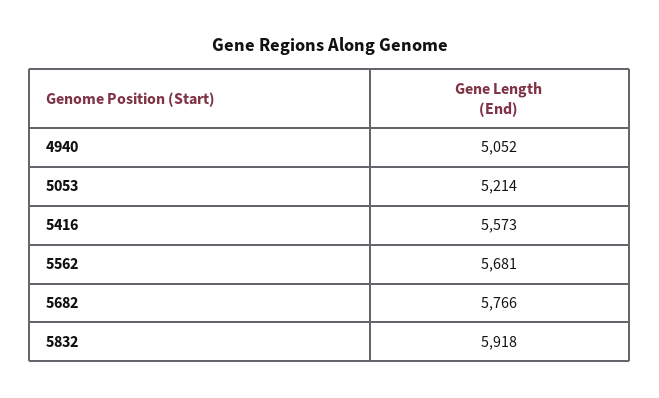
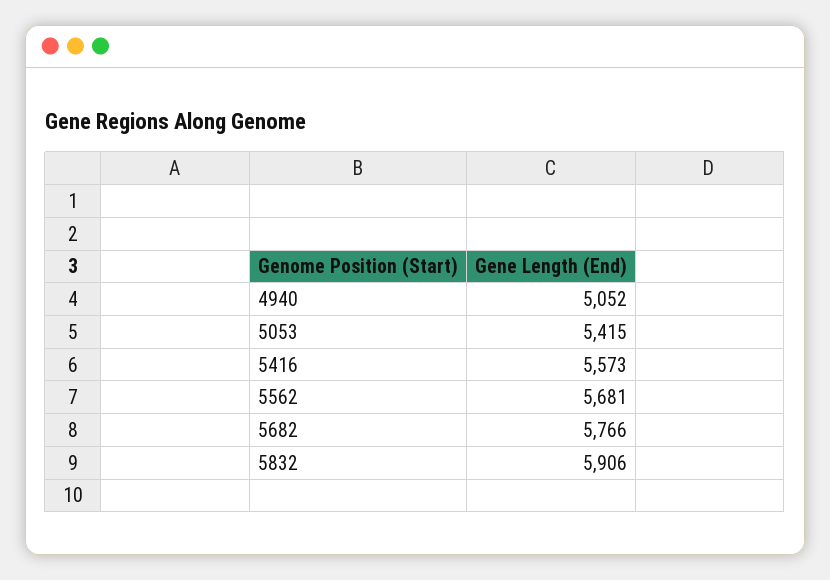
5053: 5214 -> 5415
5832: 5918 -> 5906

